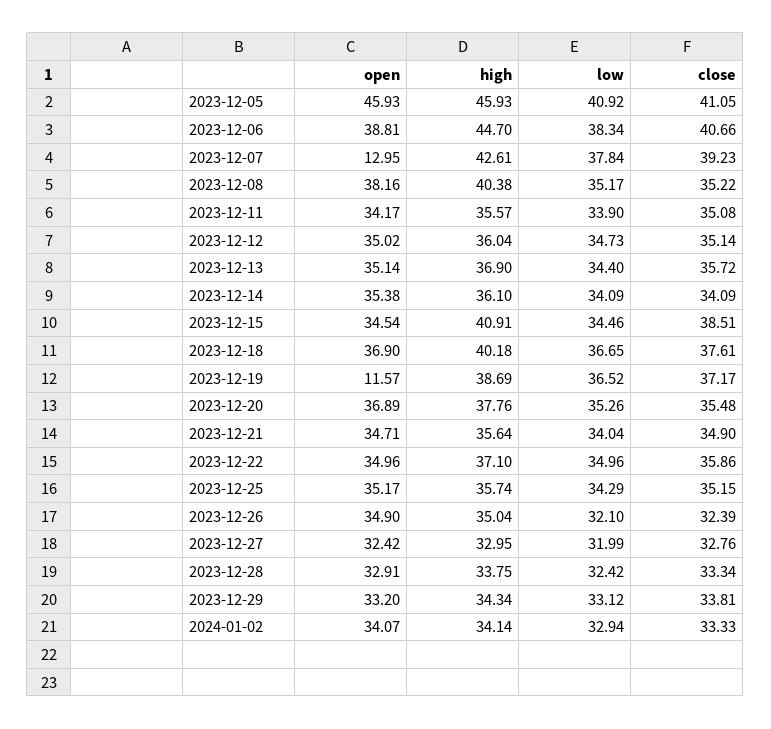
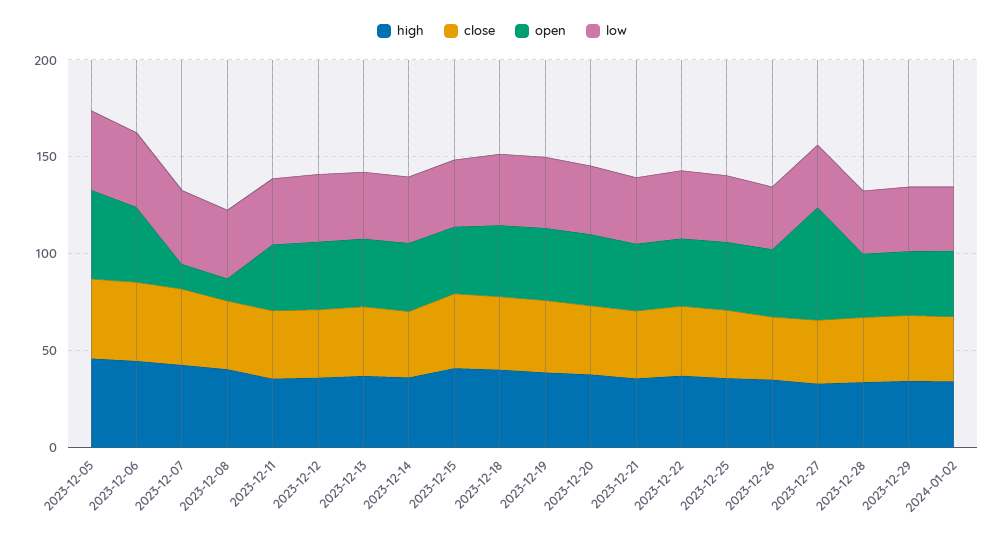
open, 2023-12-08: 38.16 -> 10
open, 2023-12-19: 11.57 -> 40
open, 2023-12-27: 32.42 -> 60

